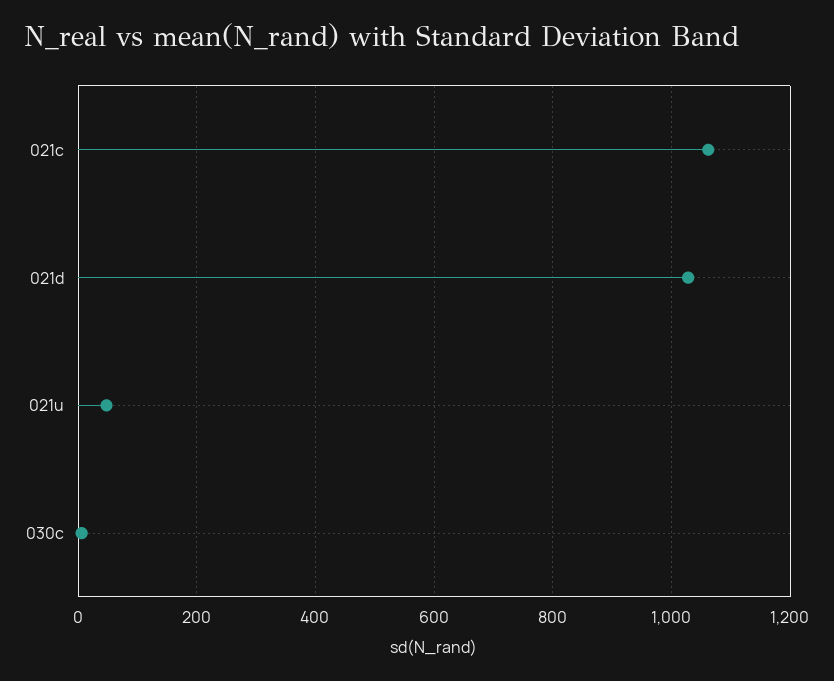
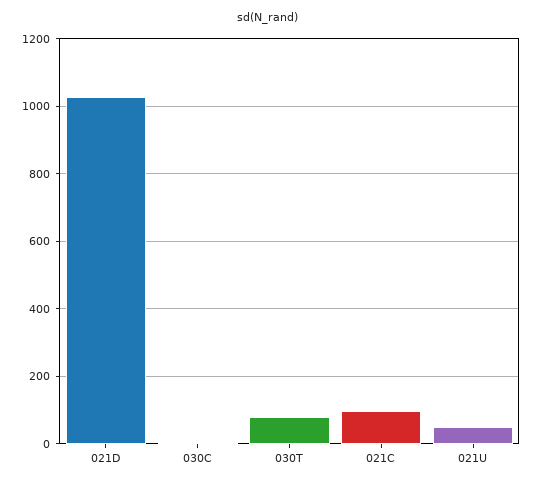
021c: 1060 -> 100
030T: none -> 80

